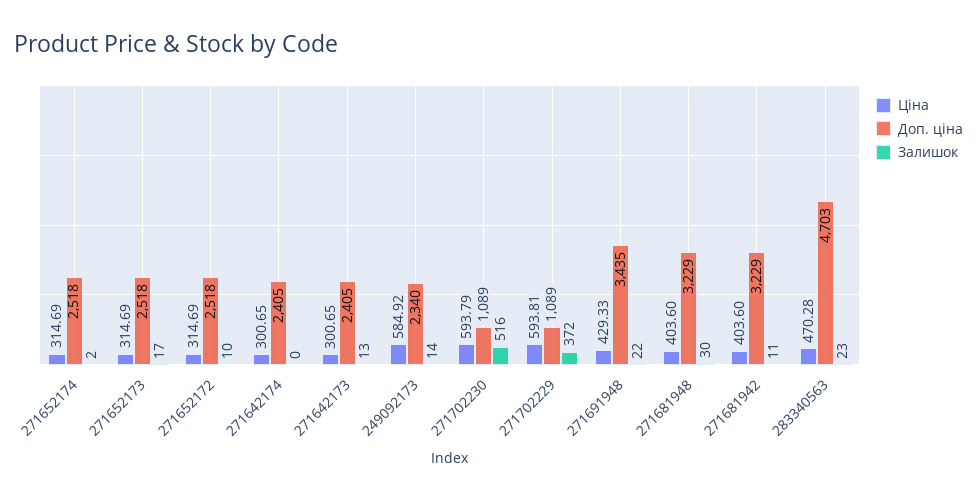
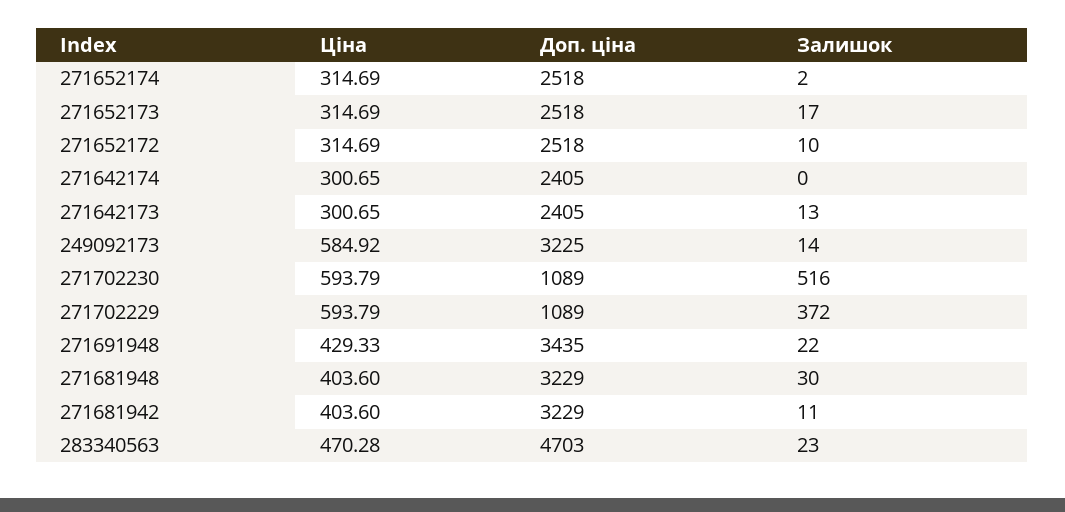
Доп. ціна, 249092173: 2340 -> 3225
Ціна, 271702229: 593.81 -> 593.79

